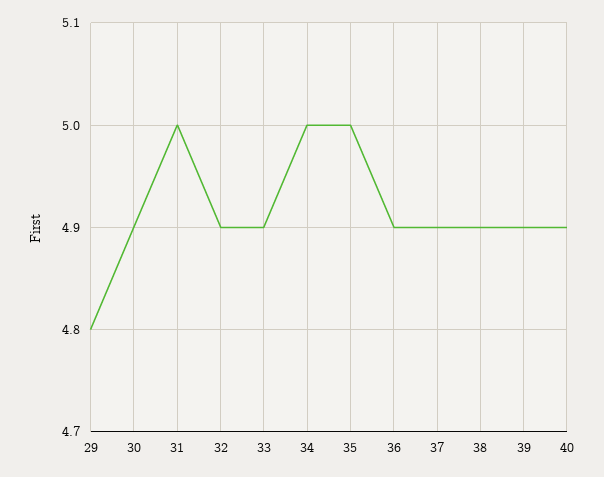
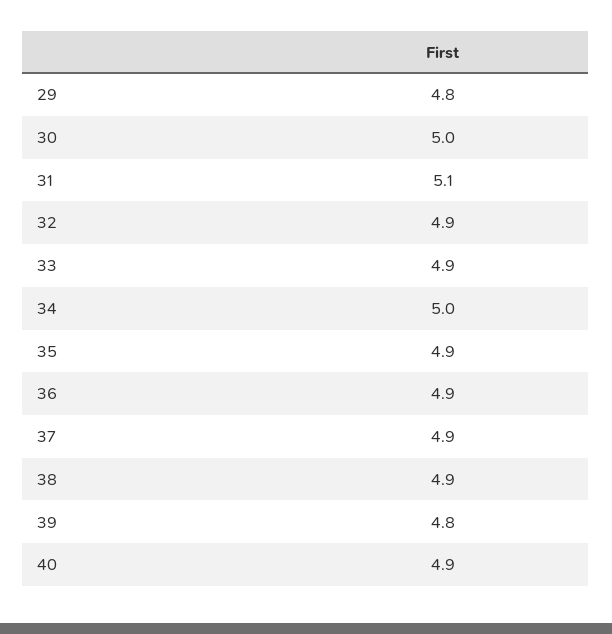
30: 4.9 -> 5
31: 5 -> 5.1
35: 5 -> 4.9
39: 4.9 -> 4.8

